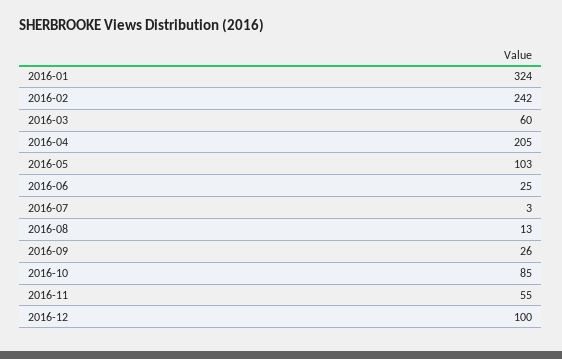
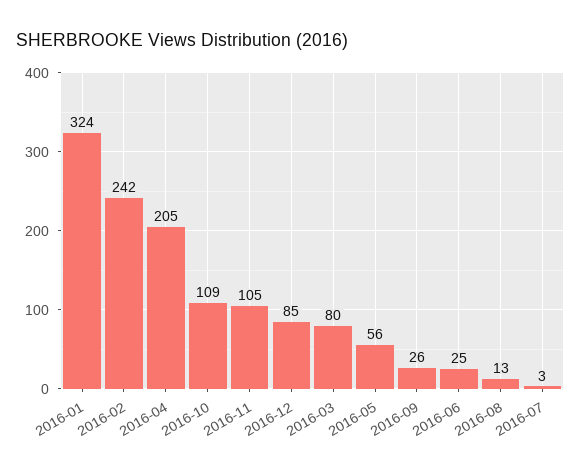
2016-03: 60 -> 80
2016-05: 103 -> 56
2016-10: 85 -> 109
2016-11: 55 -> 105
2016-12: 100 -> 85

